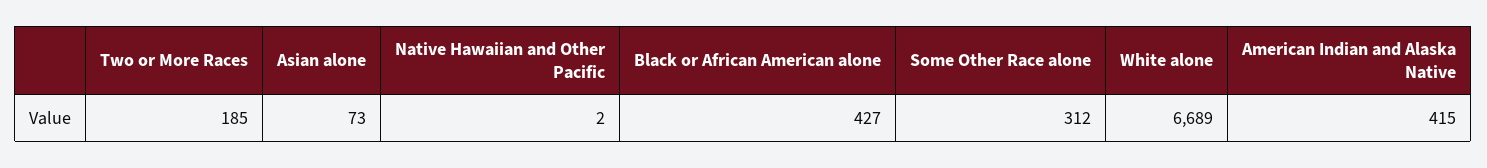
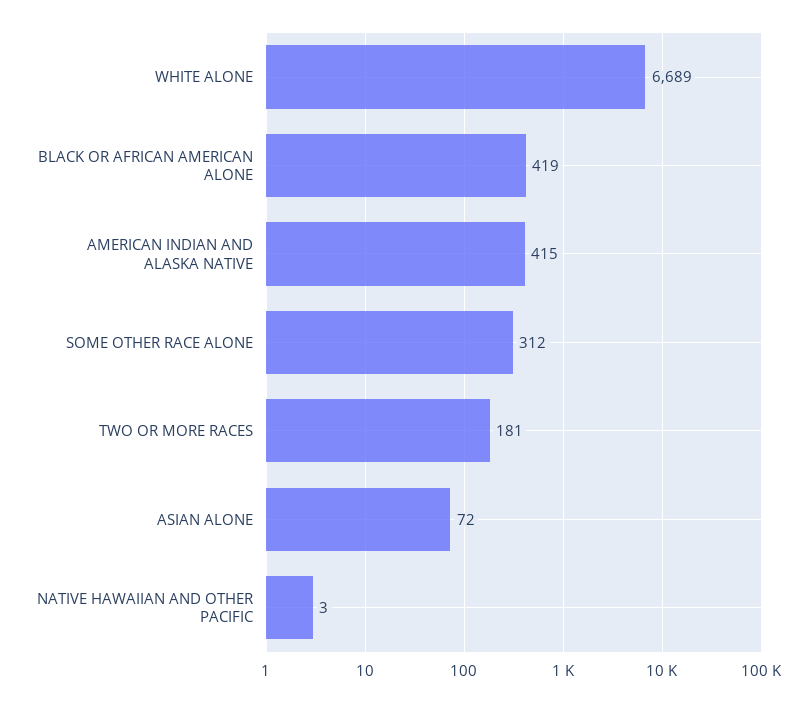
Two or More Races: 185 -> 181
Asian alone: 73 -> 72
Native Hawaiian and Other Pacific: 2 -> 3
Black or African American alone: 427 -> 419

